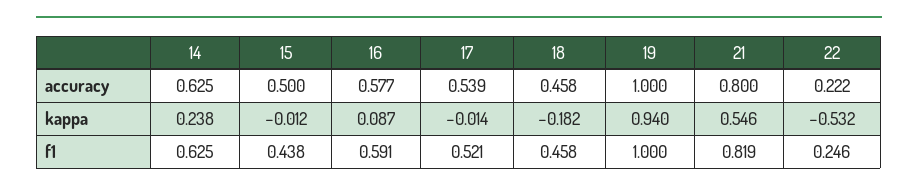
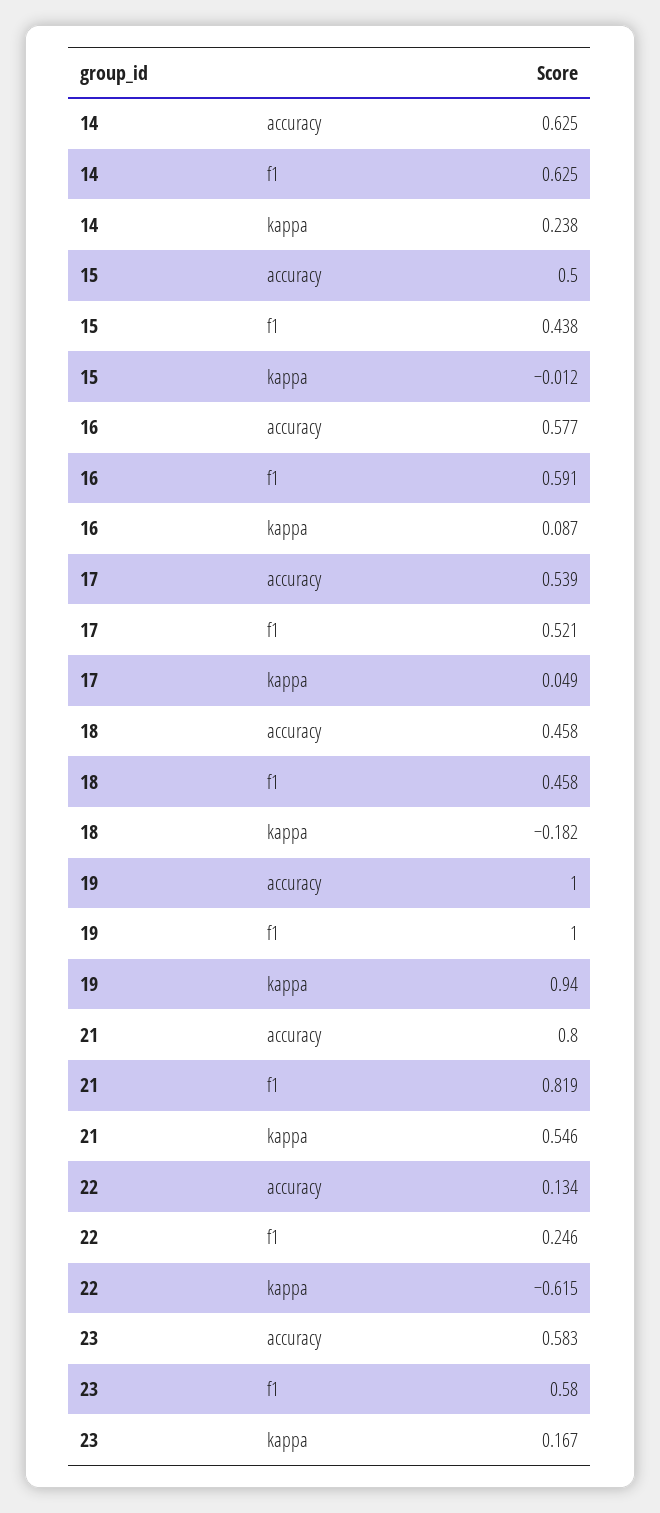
22, accuracy: 0.222 -> 0.134
17, kappa: -0.014 -> 0.049
22, kappa: -0.532 -> -0.615
23, accuracy: none -> 0.583
23, f1: none -> 0.58
23, kappa: none -> 0.167

